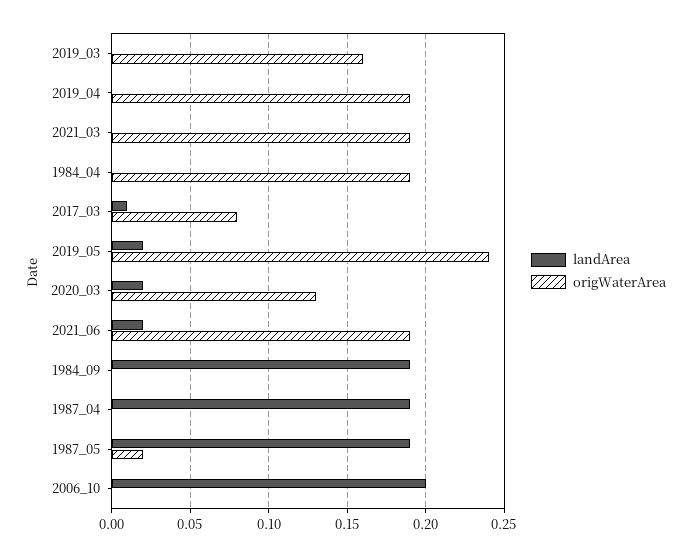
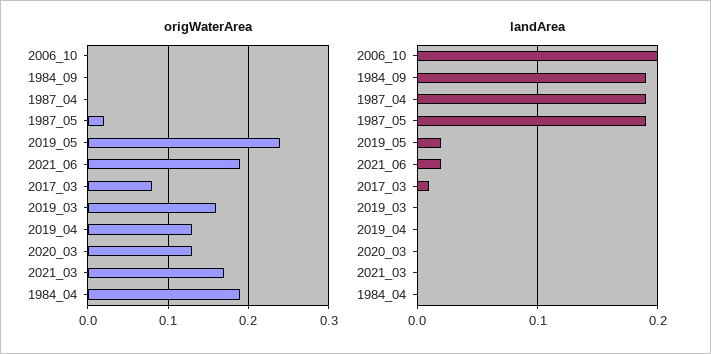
origWaterArea, 2019_04: 0.19 -> 0.13
origWaterArea, 2021_03: 0.19 -> 0.17
landArea, 2020_03: 0.02 -> 0

